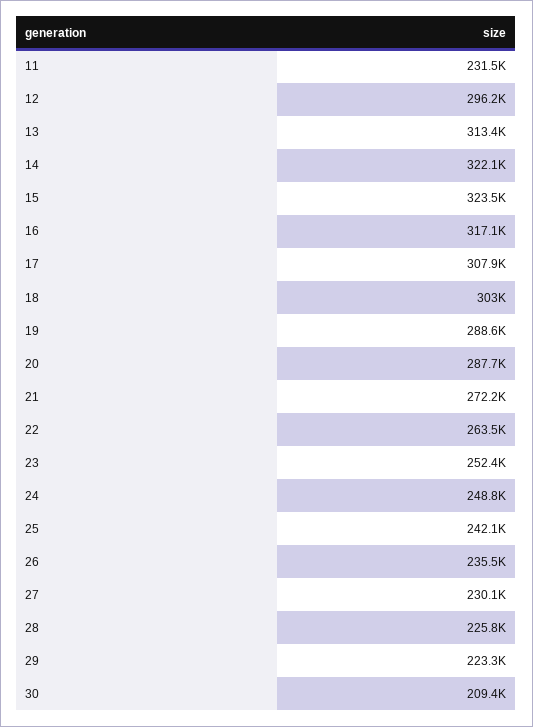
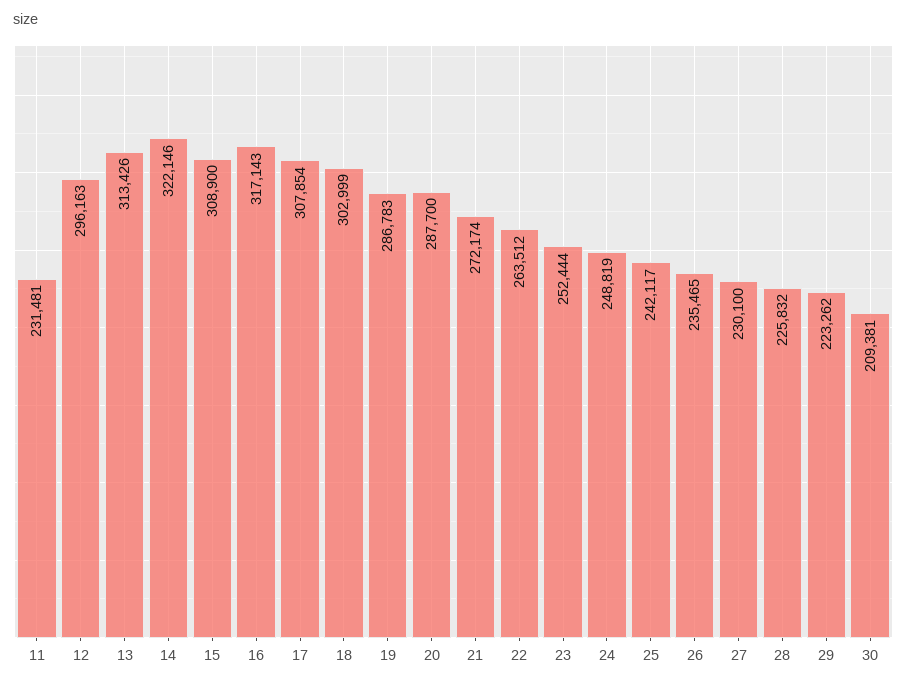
15: 323500 -> 308900
19: 288600 -> 286783

